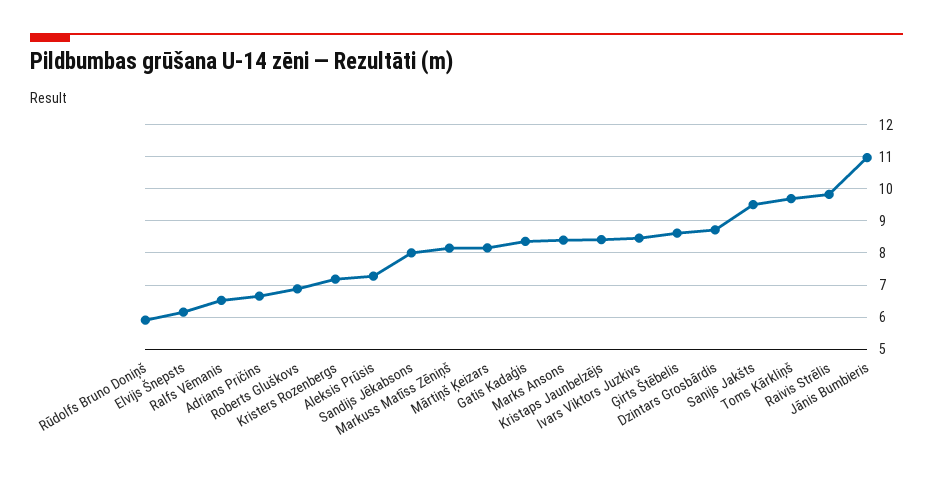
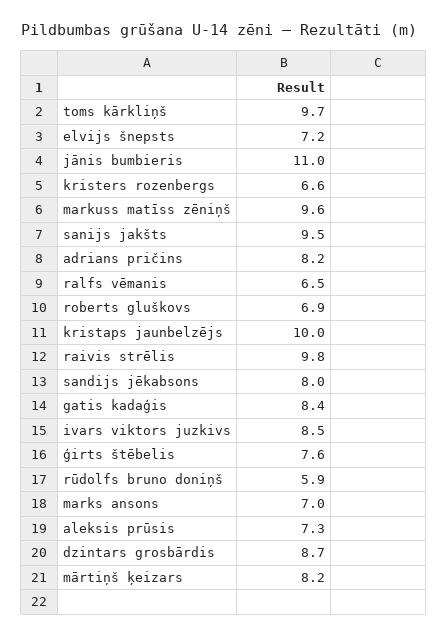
Elvijs Šnepsts: 6.2 -> 7.2
Adrians Pričins: 6.6 -> 8.2
Kristers Rozenbergs: 7.2 -> 6.6
Markuss Matīss Zēniņš: 8.2 -> 9.6
Marks Ansons: 8.4 -> 7
Kristaps Jaunbelzējs: 8.4 -> 10
Ģirts Štēbelis: 8.6 -> 7.6

